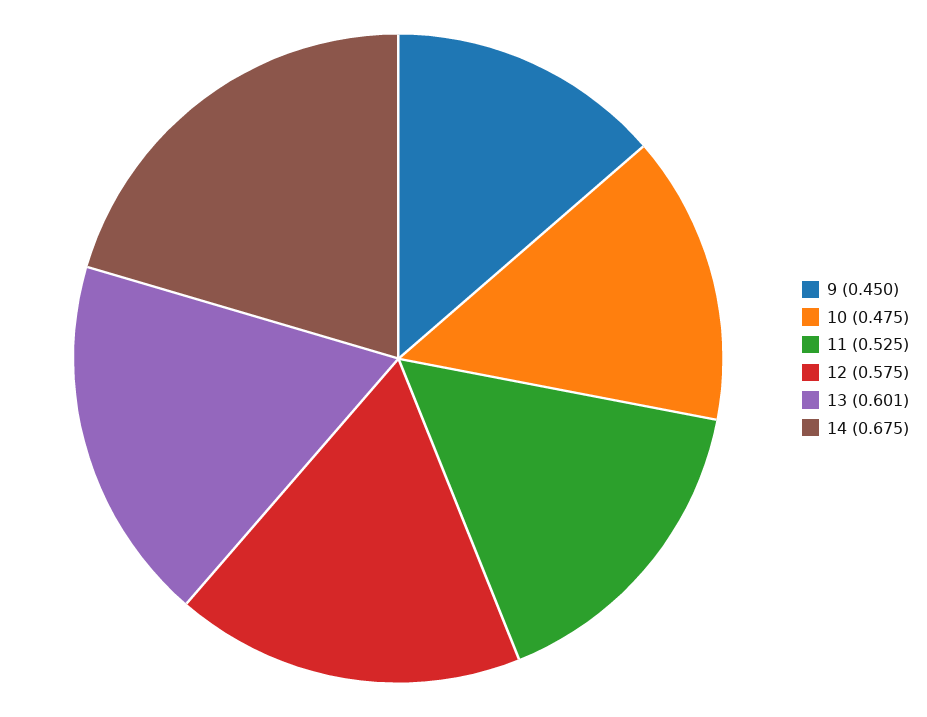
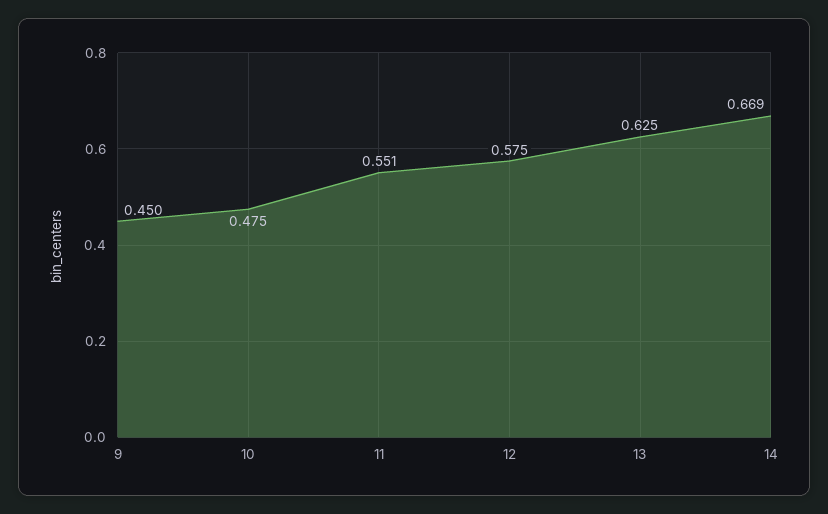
11: 0.525 -> 0.551
13: 0.601 -> 0.625
14: 0.675 -> 0.669

